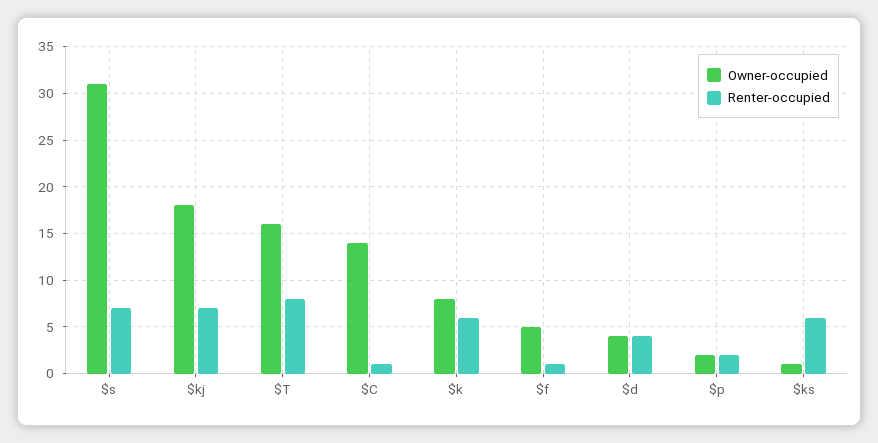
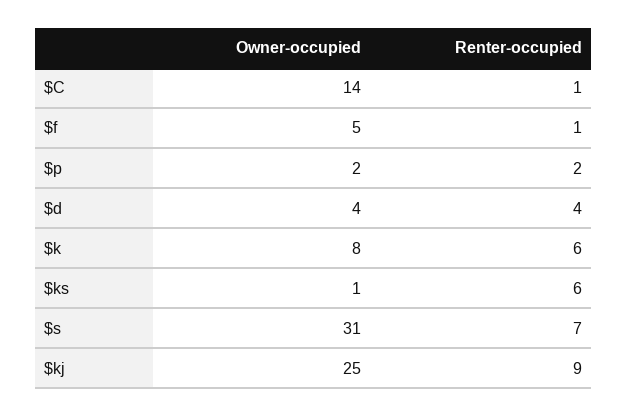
Owner-occupied, $kj: 18 -> 25
Renter-occupied, $kj: 7 -> 9
Owner-occupied, $T: 16 -> none
Renter-occupied, $T: 8 -> none

